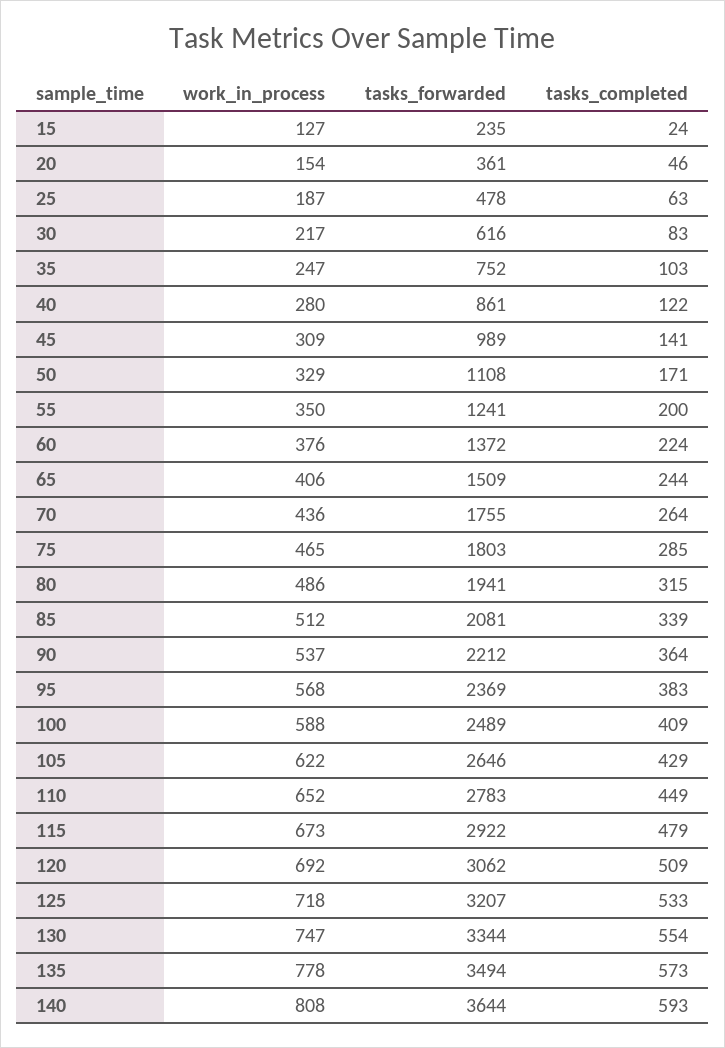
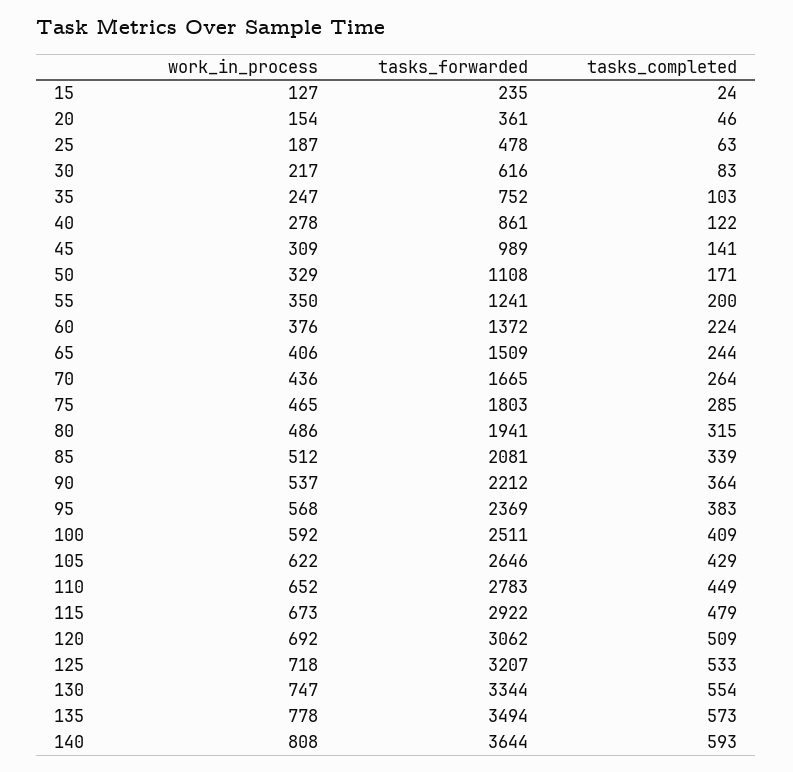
work_in_process, 40: 280 -> 278
tasks_forwarded, 70: 1755 -> 1665
work_in_process, 100: 588 -> 592
tasks_forwarded, 100: 2489 -> 2511

